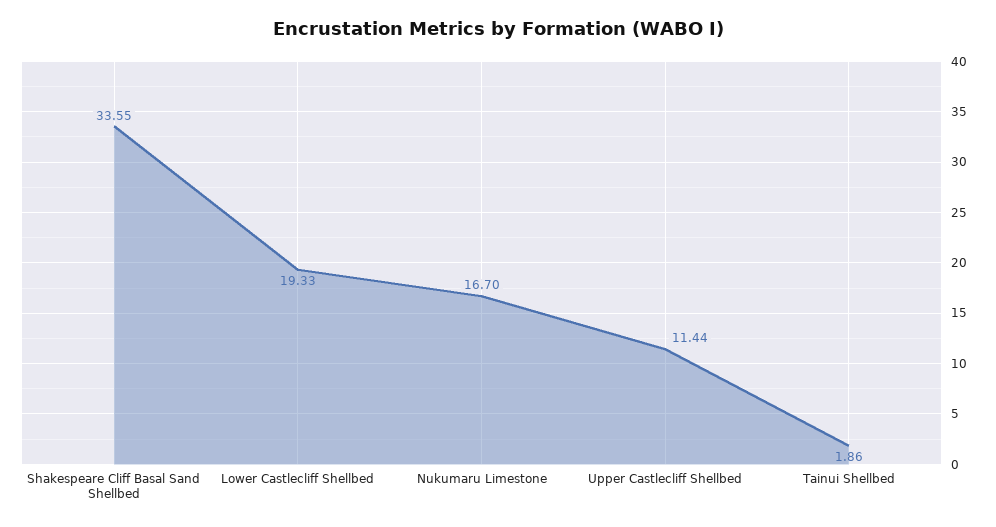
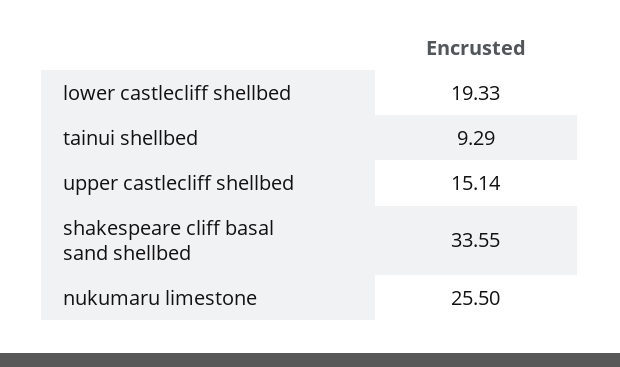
Nukumaru Limestone: 16.7 -> 25.5
Upper Castlecliff Shellbed: 11.44 -> 15.14
Tainui Shellbed: 1.86 -> 9.29

